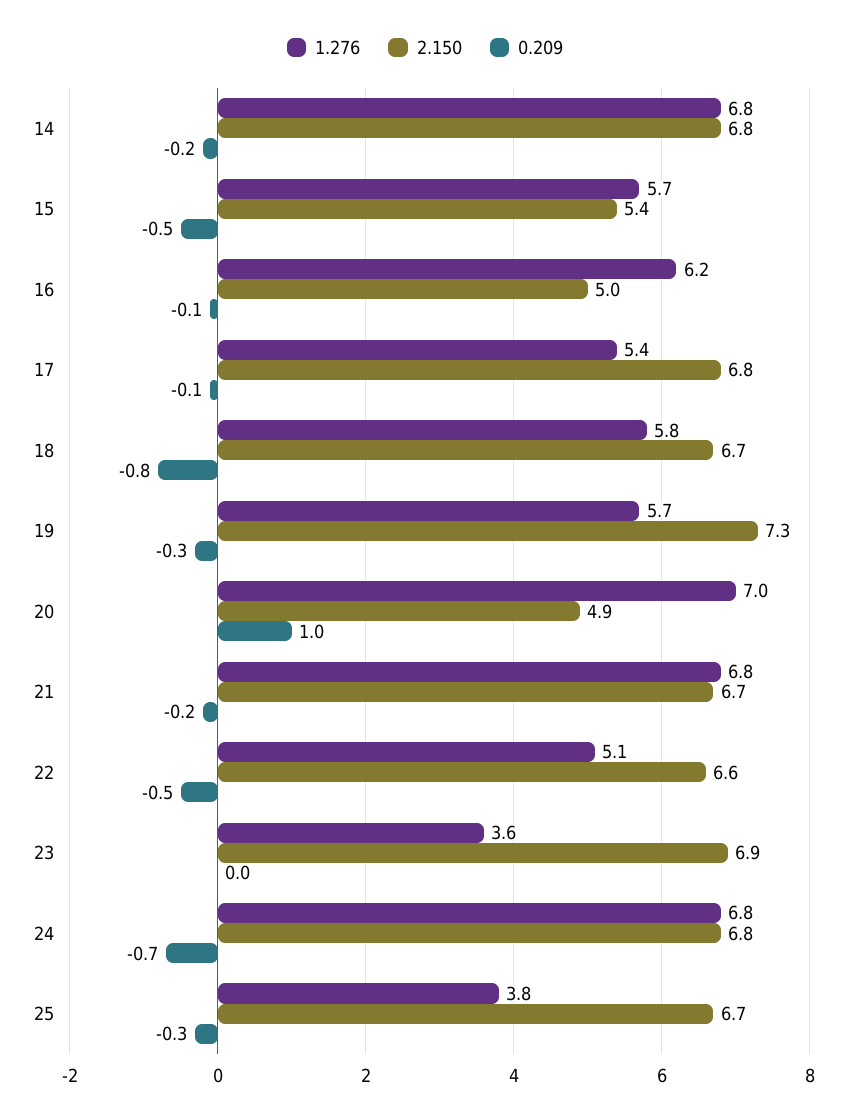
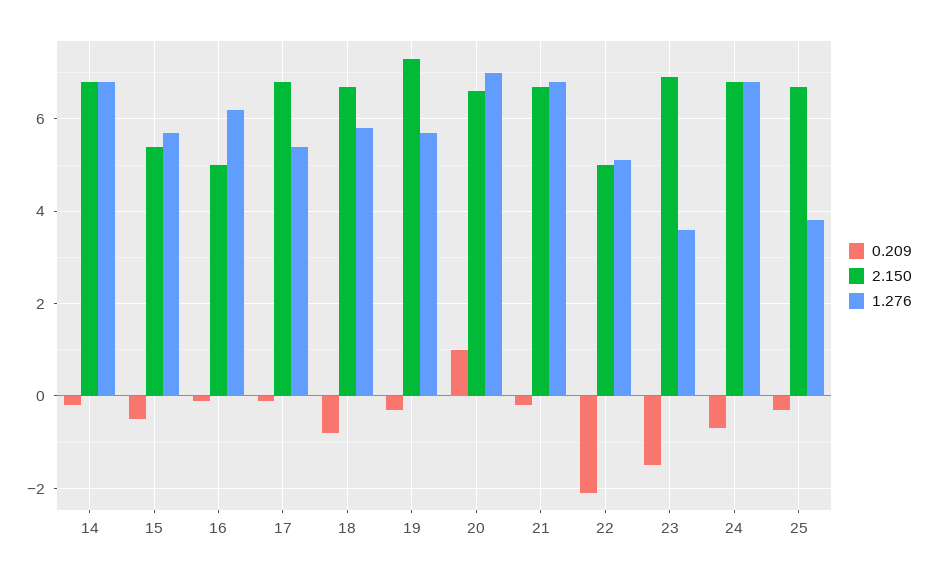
2.150, 20: 4.9 -> 6.5
2.150, 22: 6.6 -> 5
0.209, 22: -0.5 -> -2
0.209, 23: 0 -> -1.5

